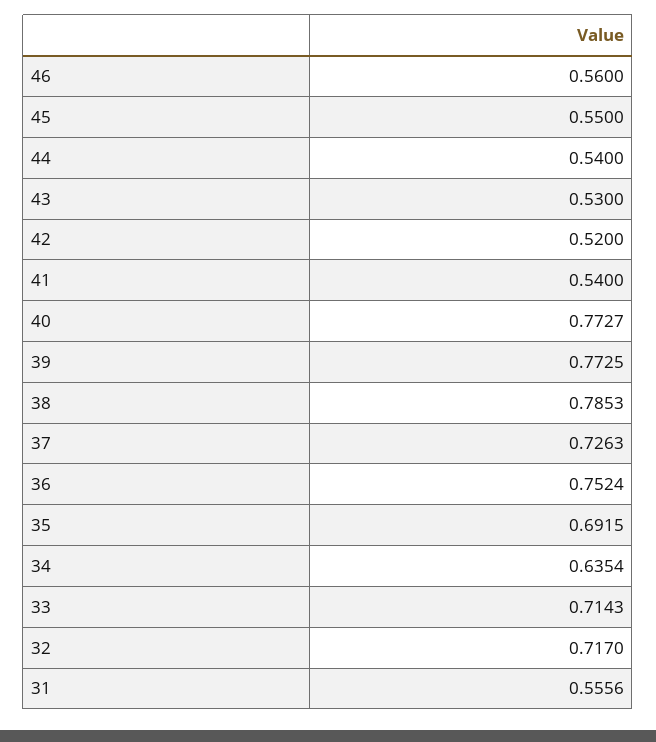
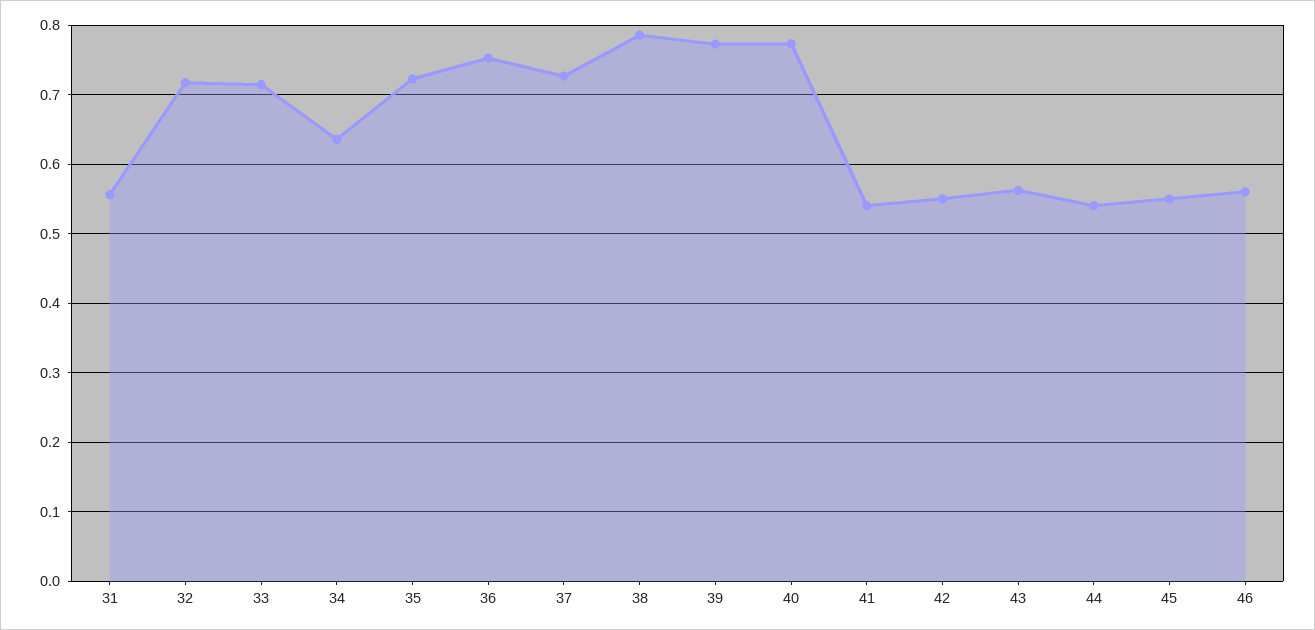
43: 0.53 -> 0.56
42: 0.52 -> 0.55
35: 0.6915 -> 0.72

